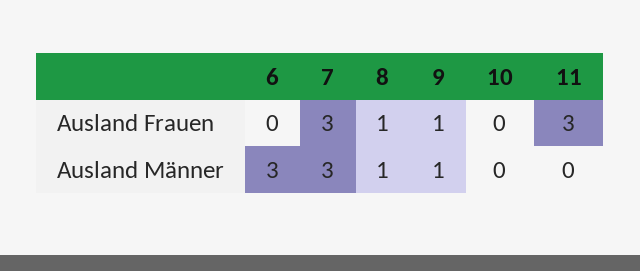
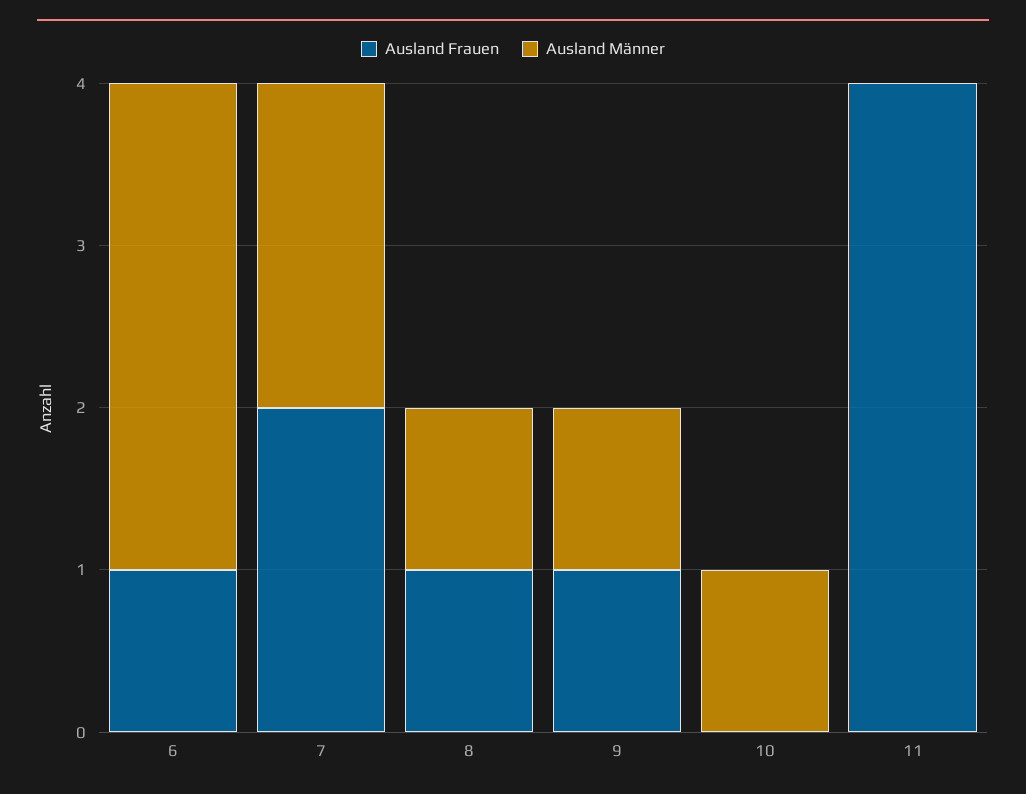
Ausland Frauen, 6: 0 -> 1
Ausland Frauen, 7: 3 -> 2
Ausland Frauen, 11: 3 -> 4
Ausland Männer, 7: 3 -> 2
Ausland Männer, 10: 0 -> 1

